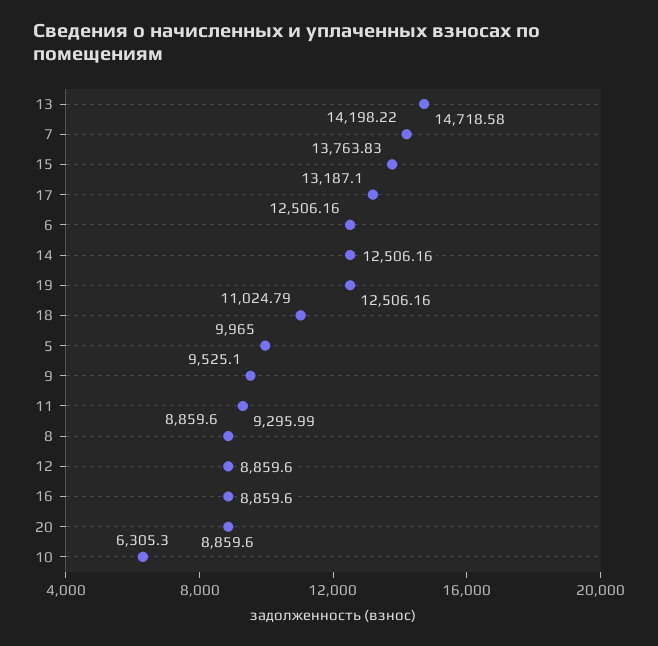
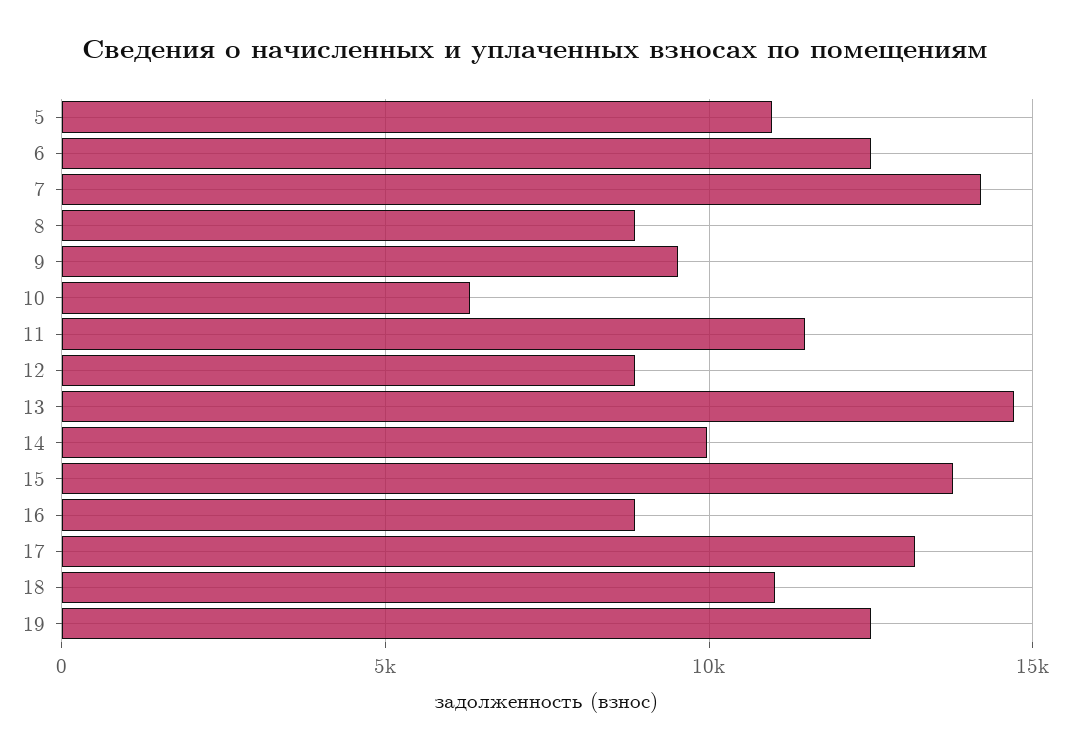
14: 12506.16 -> 10000
5: 9965 -> 11000
11: 9295.99 -> 11500
20: 8859.6 -> none

